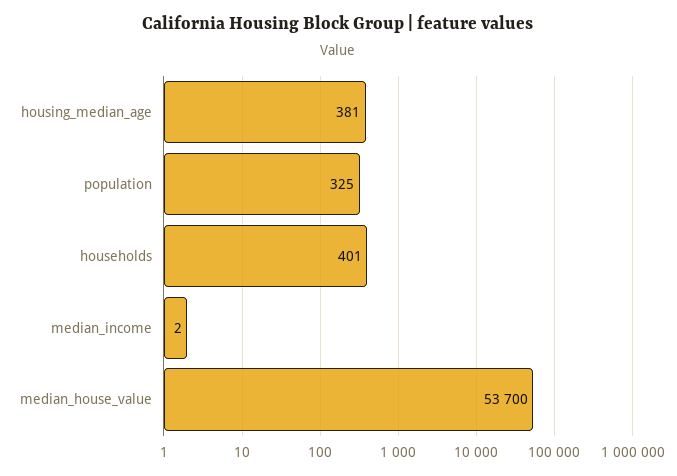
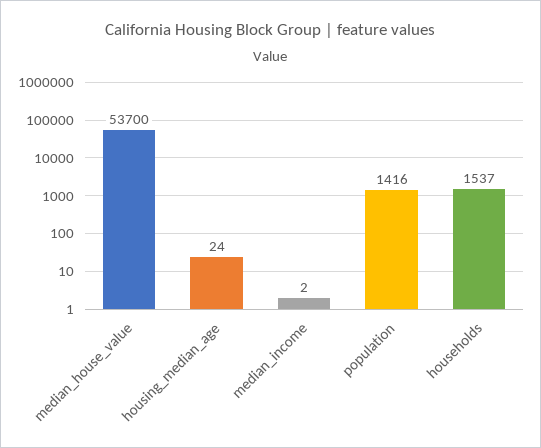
housing_median_age: 381 -> 24
population: 325 -> 1416
households: 401 -> 1537

